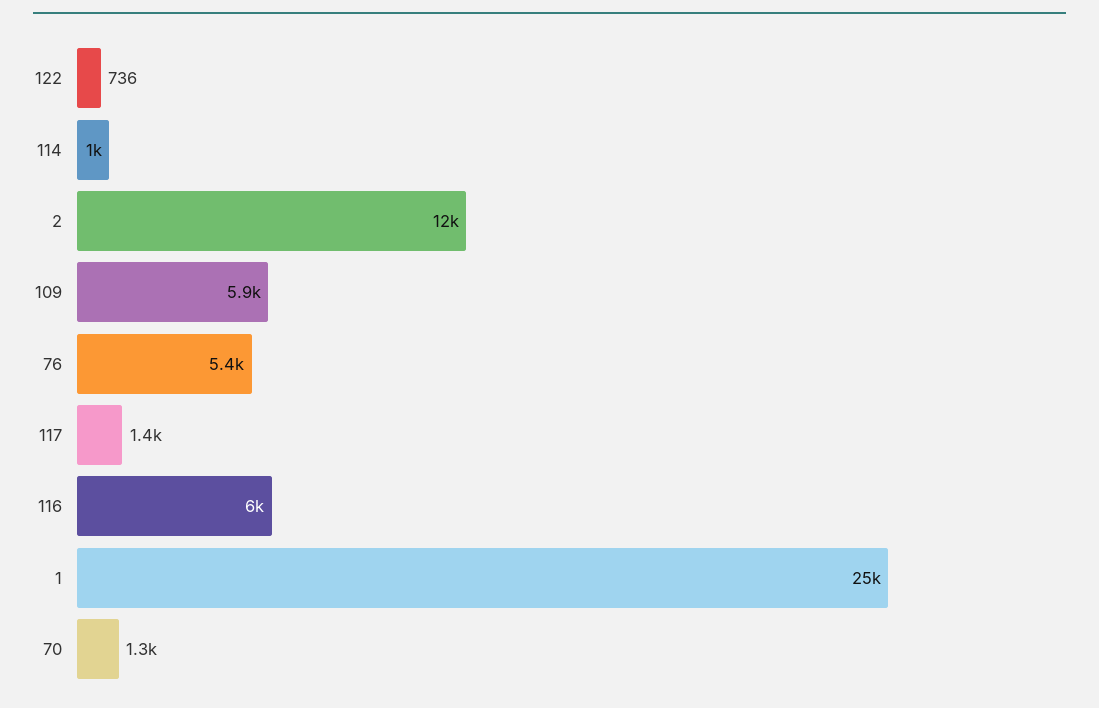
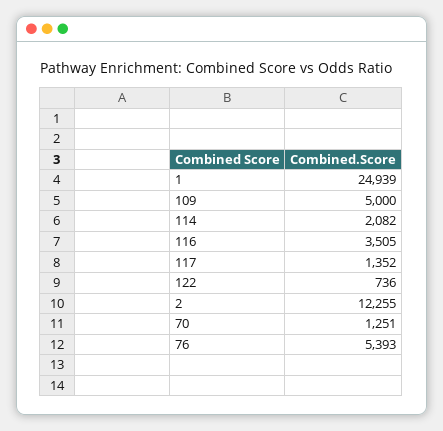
114: 1000 -> 2082
109: 5900 -> 5000
116: 6000 -> 3505

